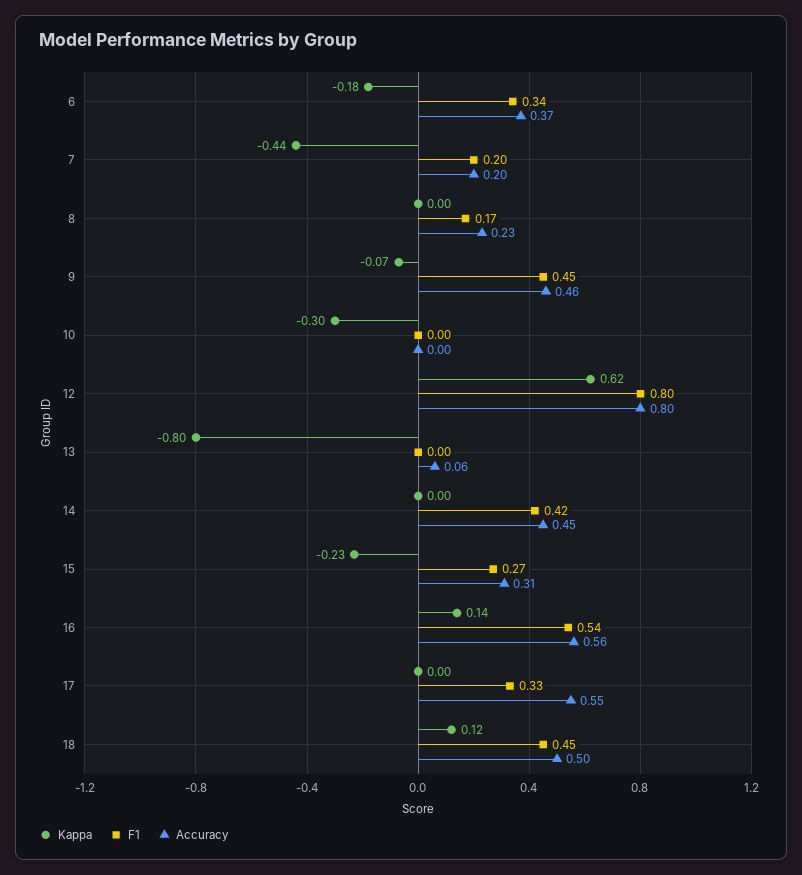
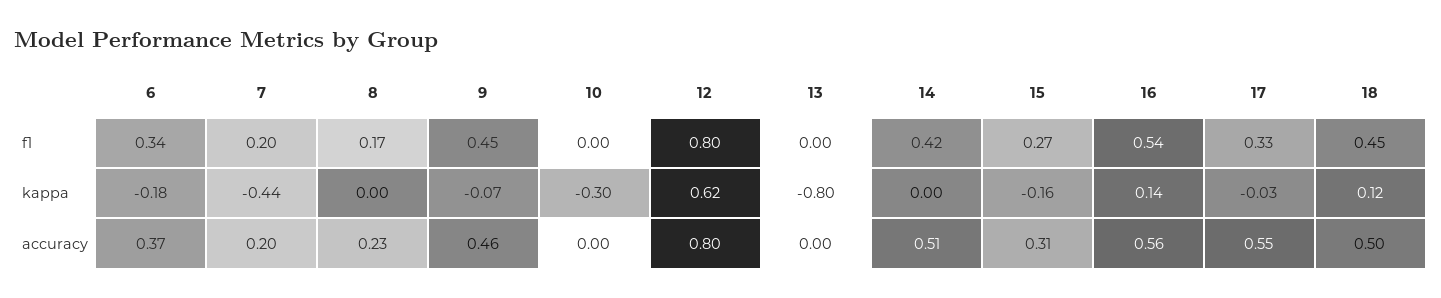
Accuracy, 13: 0.06 -> 0
Accuracy, 14: 0.45 -> 0.51
Kappa, 15: -0.23 -> -0.16
Kappa, 17: 0 -> -0.03

